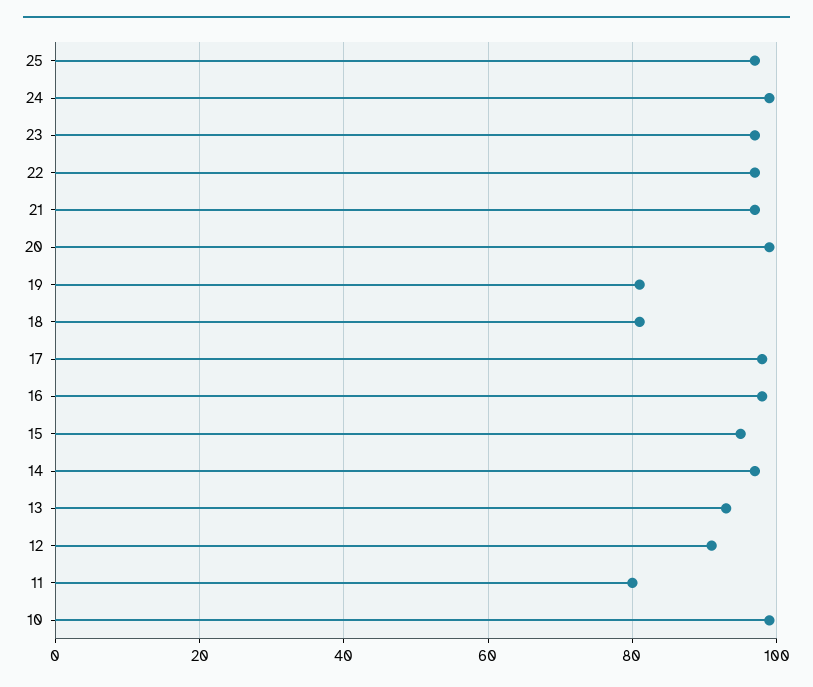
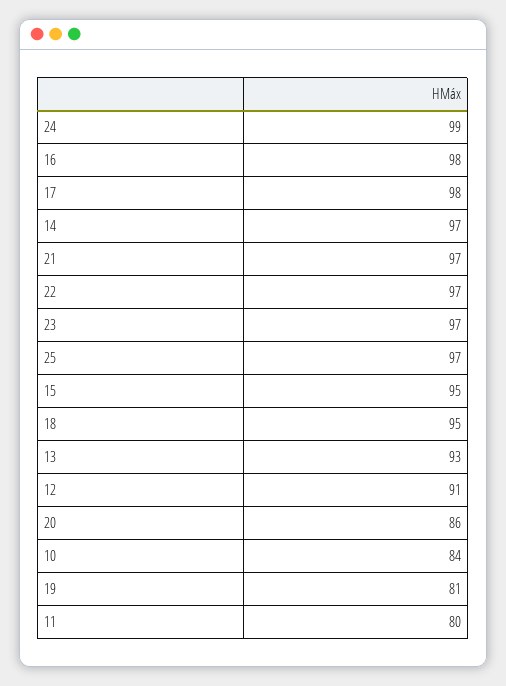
20: 100 -> 86
18: 80 -> 95
10: 100 -> 84

